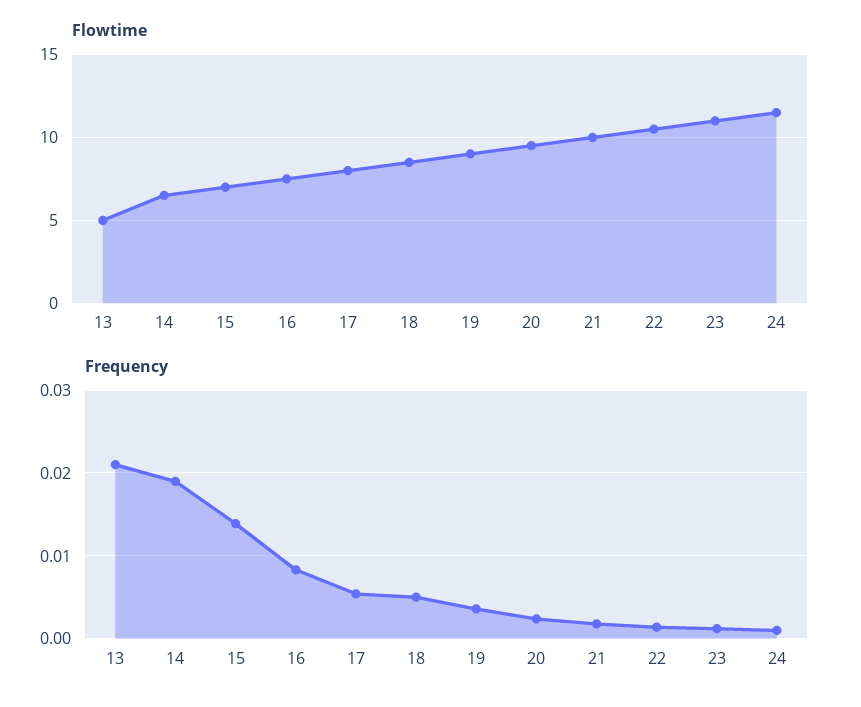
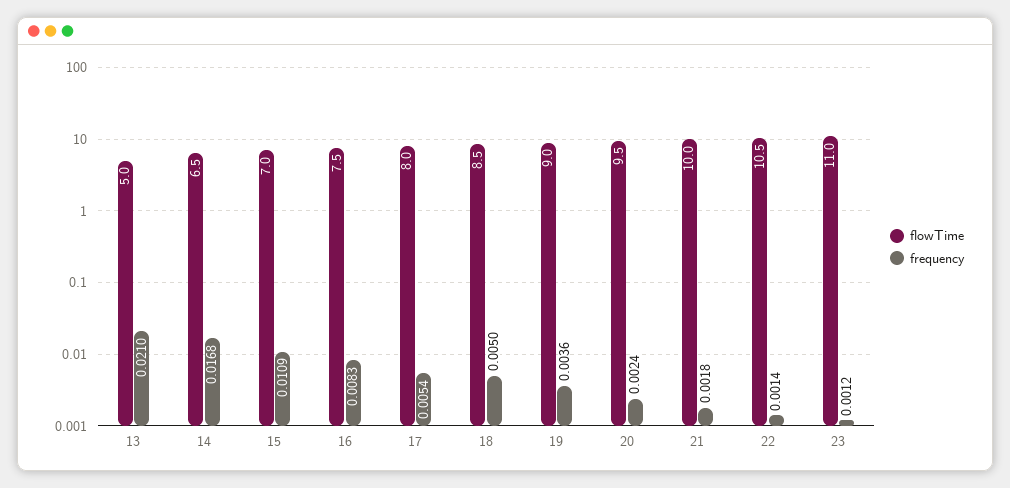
Flowtime, 24: 11.5 -> none
Frequency, 14: 0.019 -> 0.0168
Frequency, 15: 0.014 -> 0.0109
Frequency, 24: 0.001 -> none

